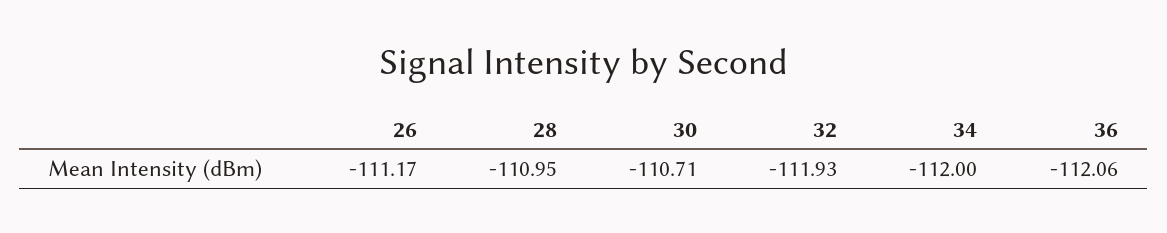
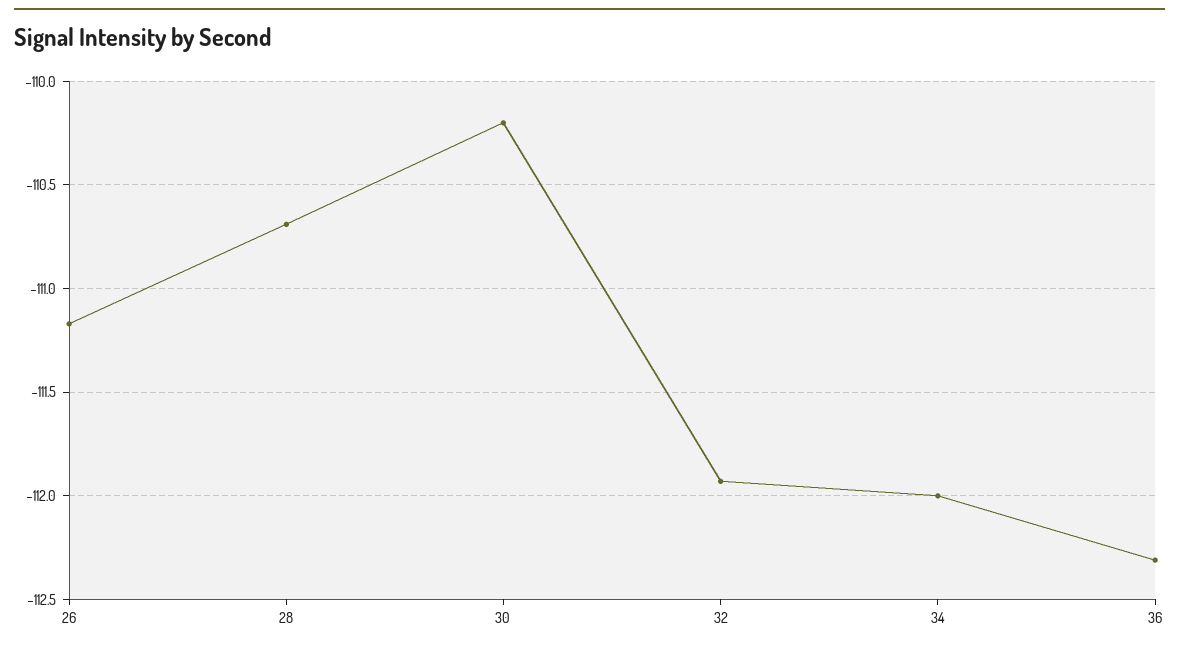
28: -110.95 -> -110.7
30: -110.71 -> -110.2
36: -112.06 -> -112.3

